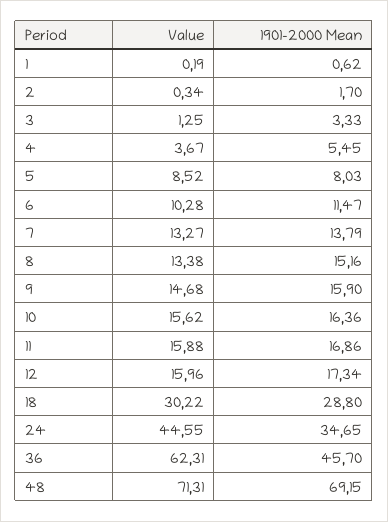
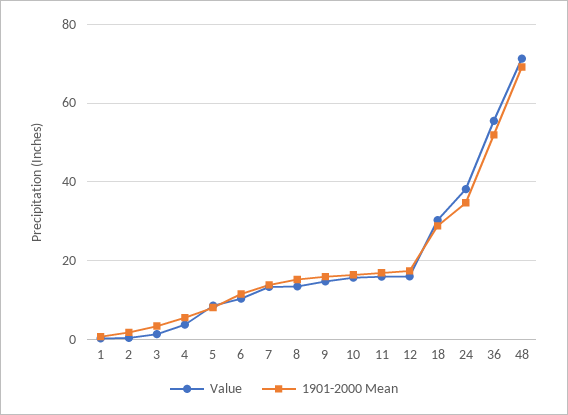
Value, 24: 44.55 -> 38
Value, 36: 62.31 -> 56
1901-2000 Mean, 36: 45.7 -> 52

